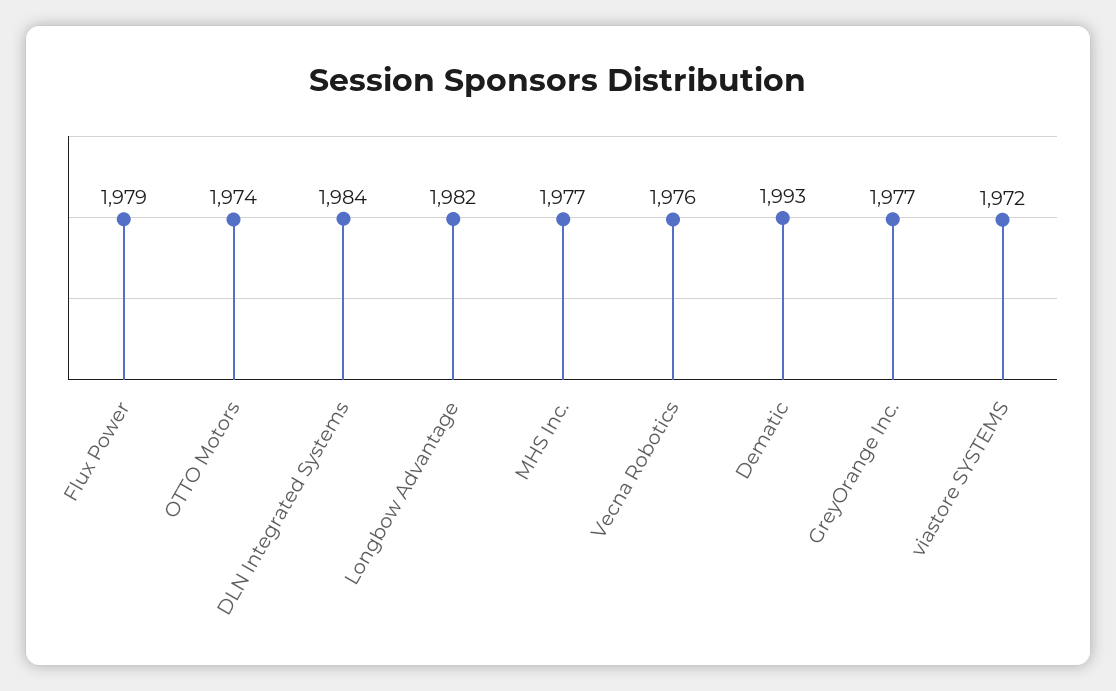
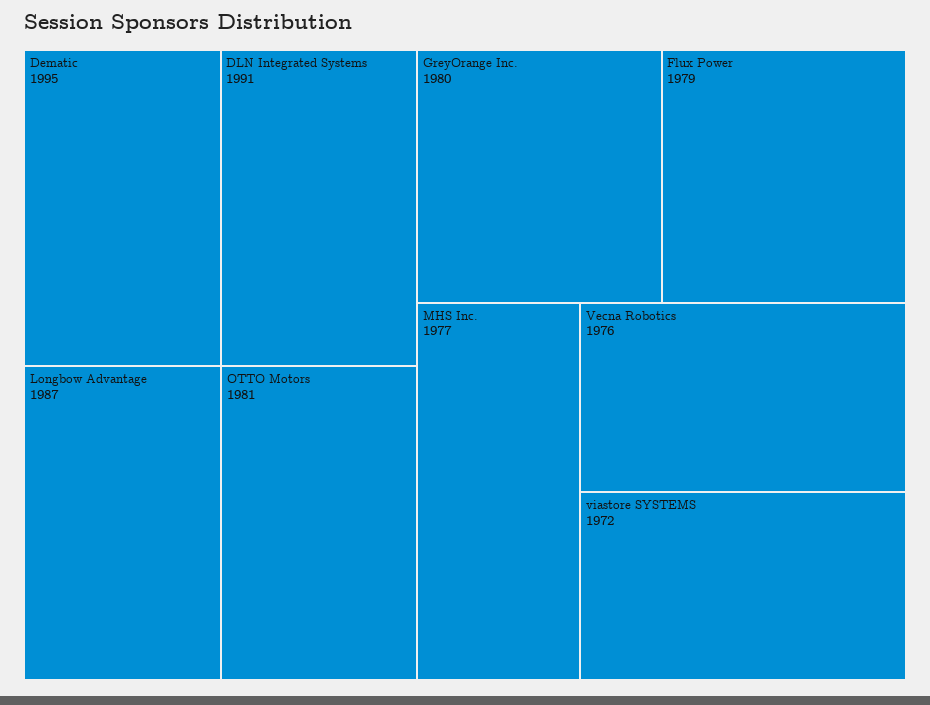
OTTO Motors: 1974 -> 1981
DLN Integrated Systems: 1984 -> 1991
Longbow Advantage: 1982 -> 1987
Dematic: 1993 -> 1995
GreyOrange Inc.: 1977 -> 1980

